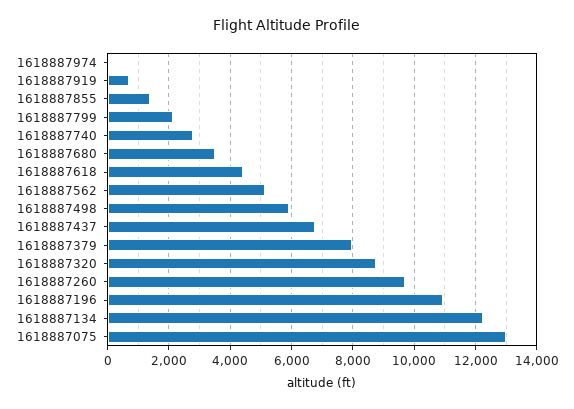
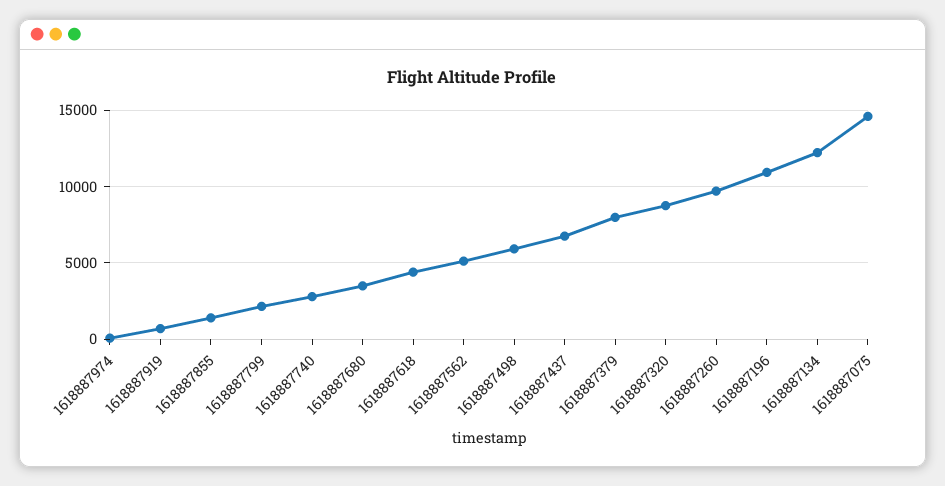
1618887075: 13000 -> 14500

